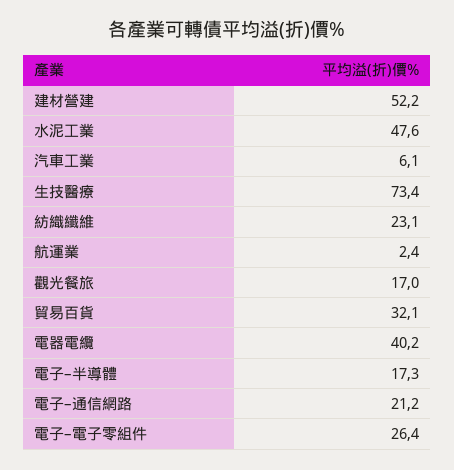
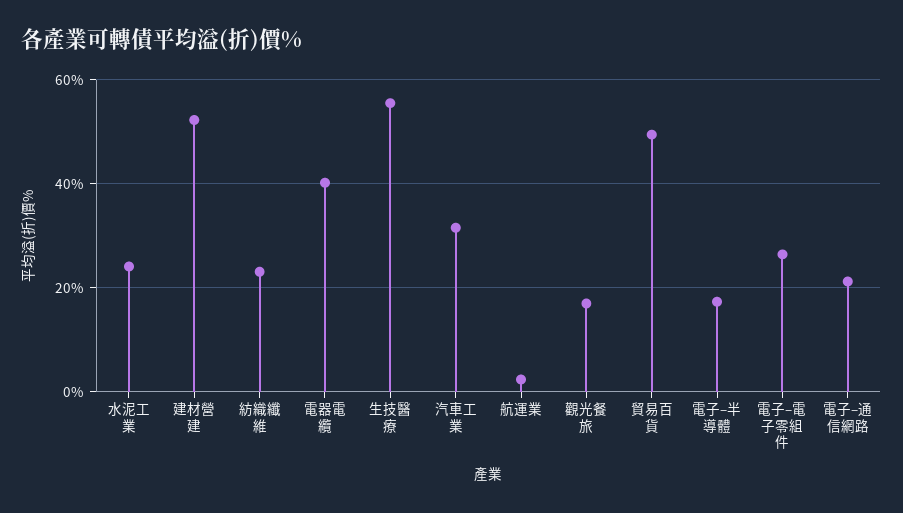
水泥工業: 47.6 -> 24
汽車工業: 6.1 -> 32
生技醫療: 73.4 -> 56
貿易百貨: 32.1 -> 50

